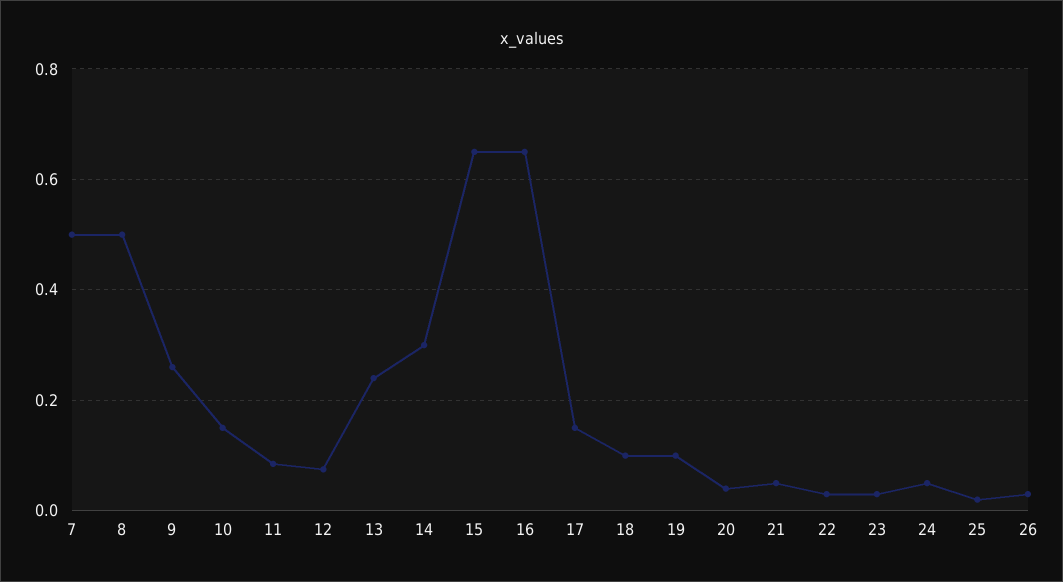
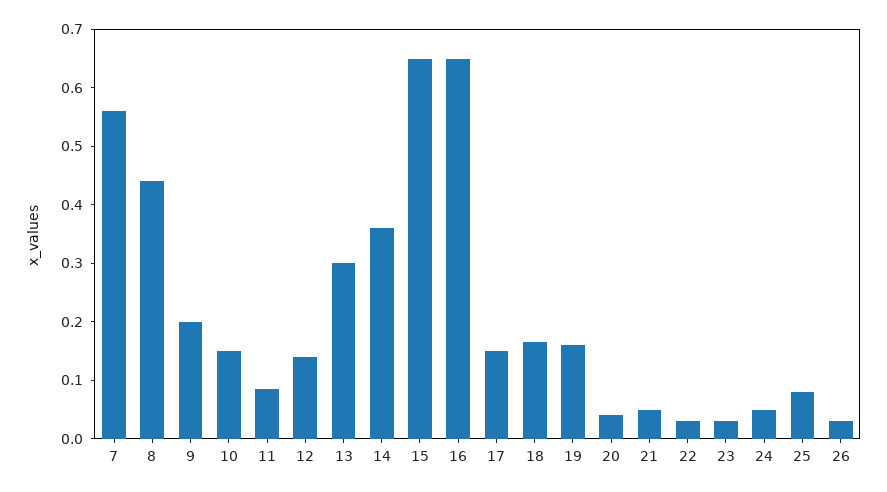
7: 0.5 -> 0.56
8: 0.5 -> 0.44
9: 0.26 -> 0.2
12: 0.08 -> 0.14
13: 0.24 -> 0.3
14: 0.3 -> 0.36
18: 0.1 -> 0.16
19: 0.1 -> 0.16
25: 0.02 -> 0.08

